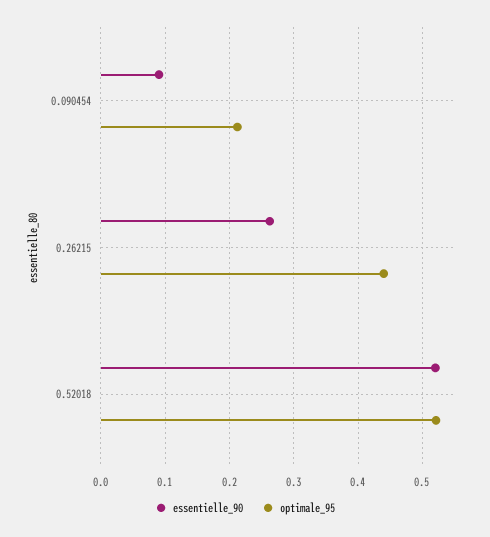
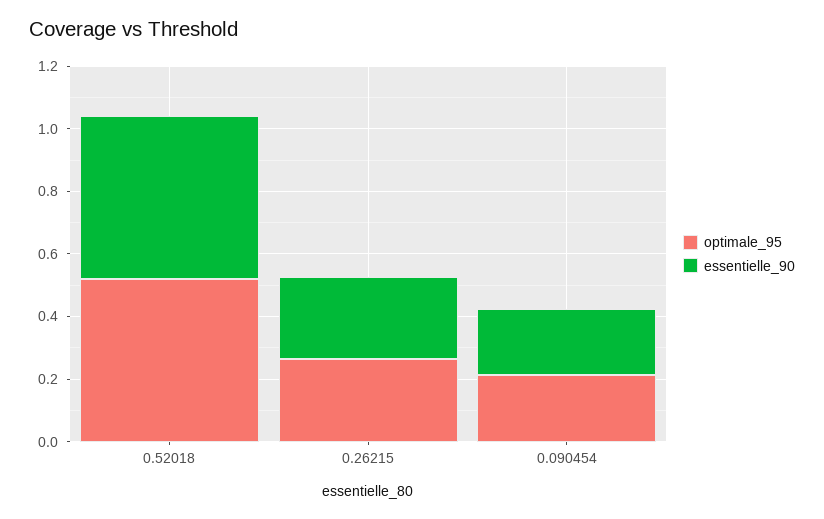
essentielle_90, 0.090454: 0.09 -> 0.2
optimale_95, 0.26215: 0.44 -> 0.25

